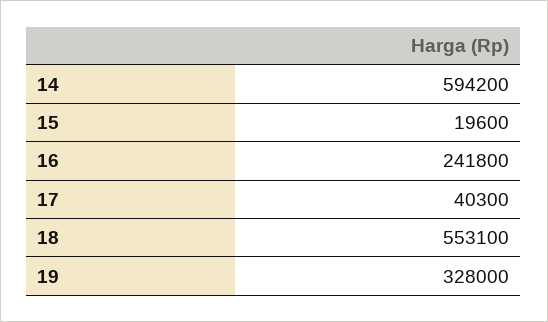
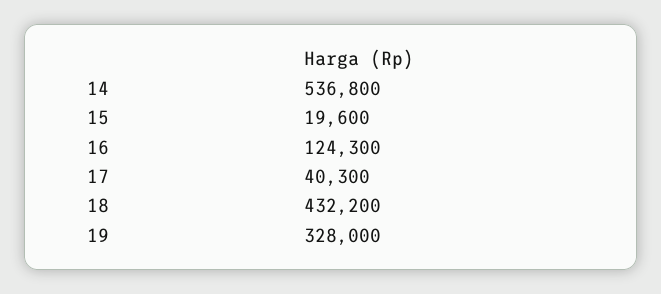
14: 594200 -> 536800
16: 241800 -> 124300
18: 553100 -> 432200

